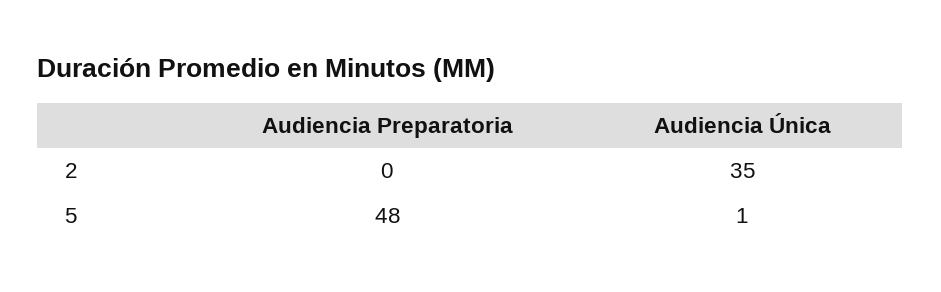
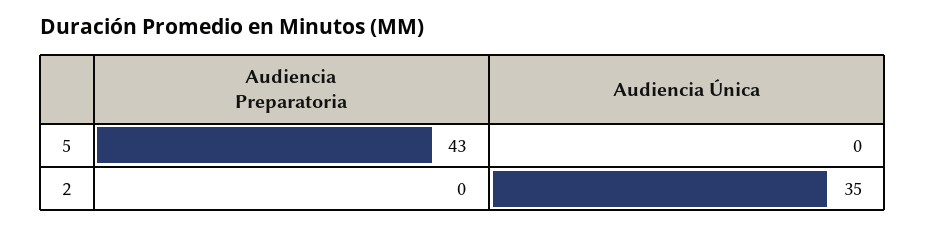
Audiencia Preparatoria, 5: 48 -> 43
Audiencia Única, 5: 1 -> 0

